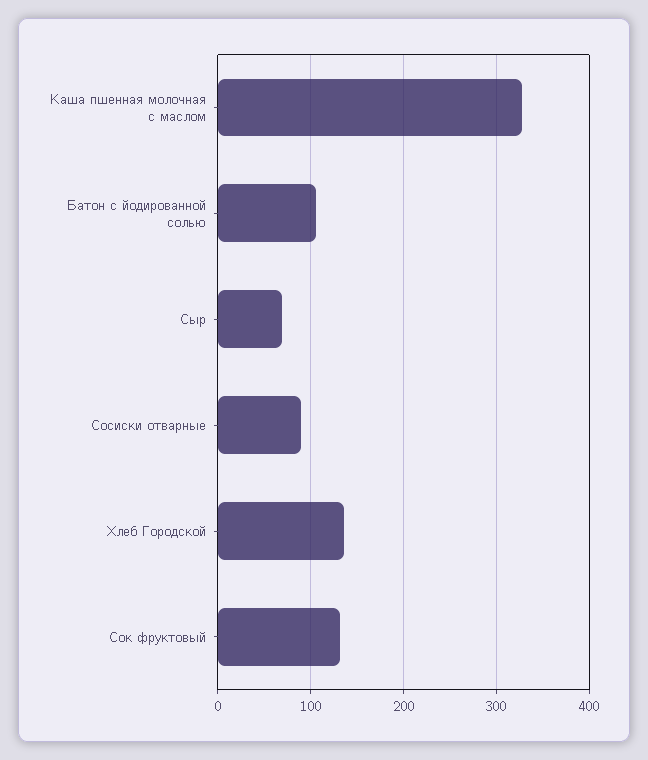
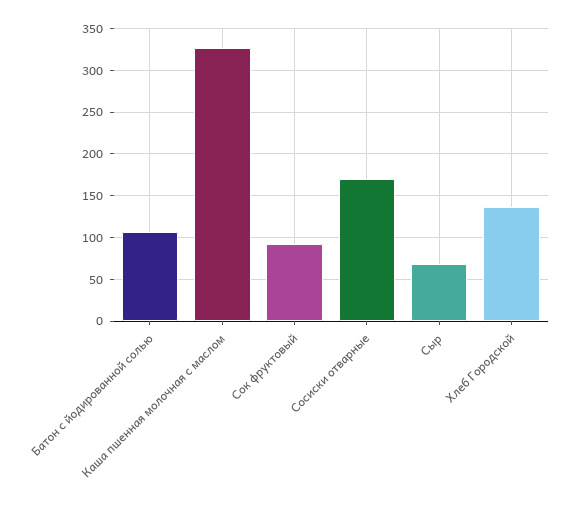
Сосиски отварные: 90 -> 170
Сок фруктовый: 130 -> 90

